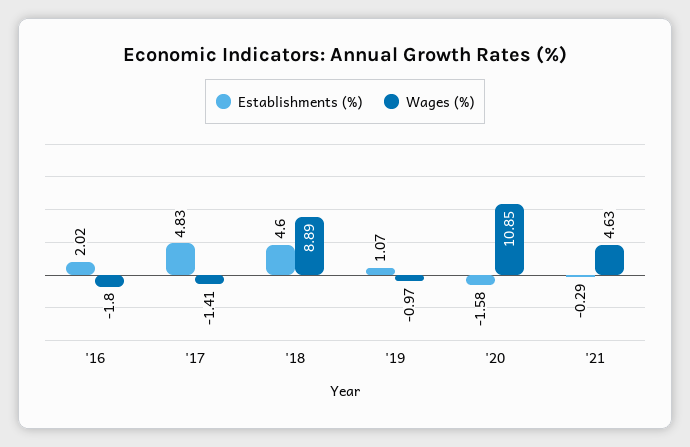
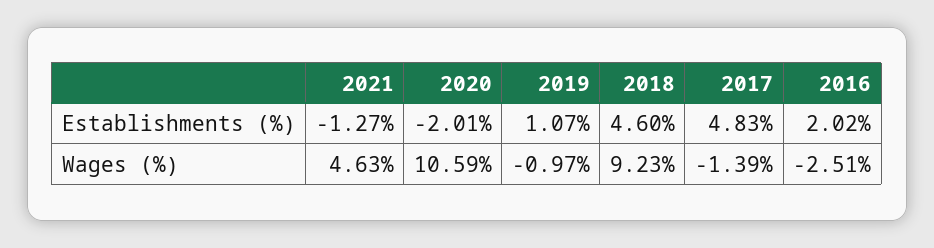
Wages (%), '16: -1.8 -> -2.51
Wages (%), '17: -1.41 -> -1.39
Wages (%), '18: 8.89 -> 9.23
Establishments (%), '20: -1.58 -> -2.01
Wages (%), '20: 10.85 -> 10.59
Establishments (%), '21: -0.29 -> -1.27

